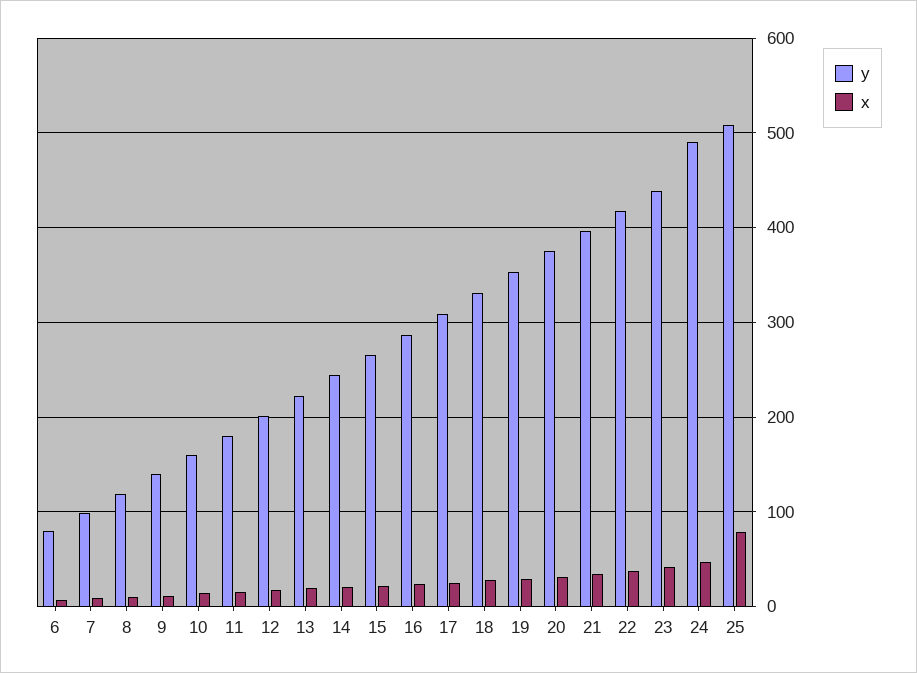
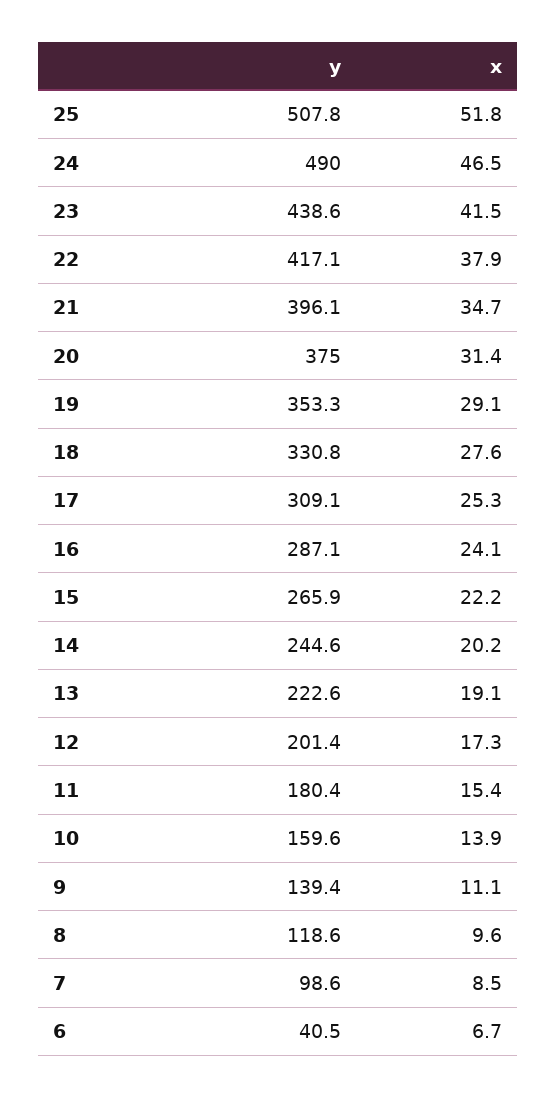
y, 6: 80 -> 40.5
x, 25: 80 -> 51.8

